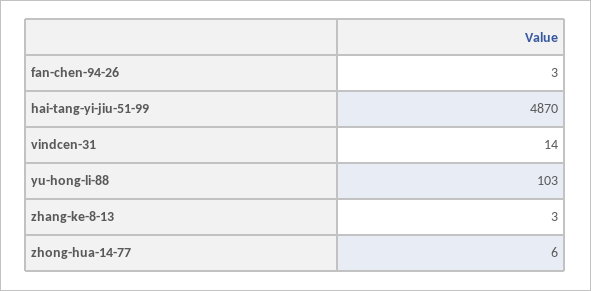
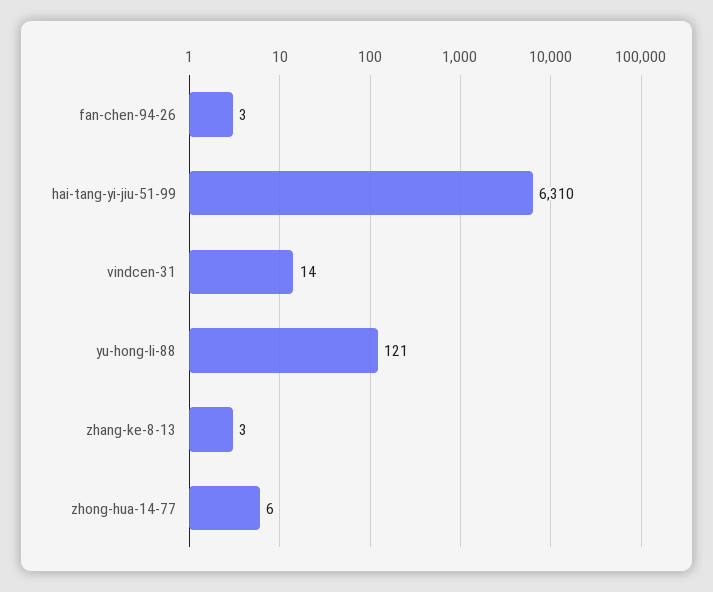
hai-tang-yi-jiu-51-99: 4870 -> 6310
yu-hong-li-88: 103 -> 121

